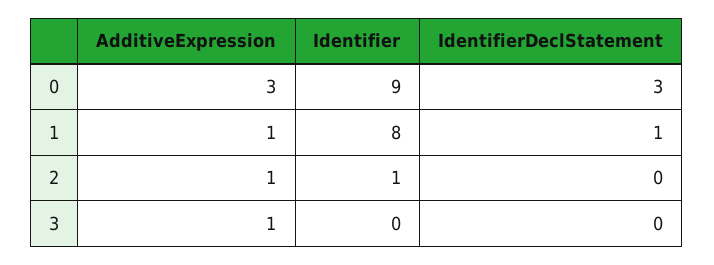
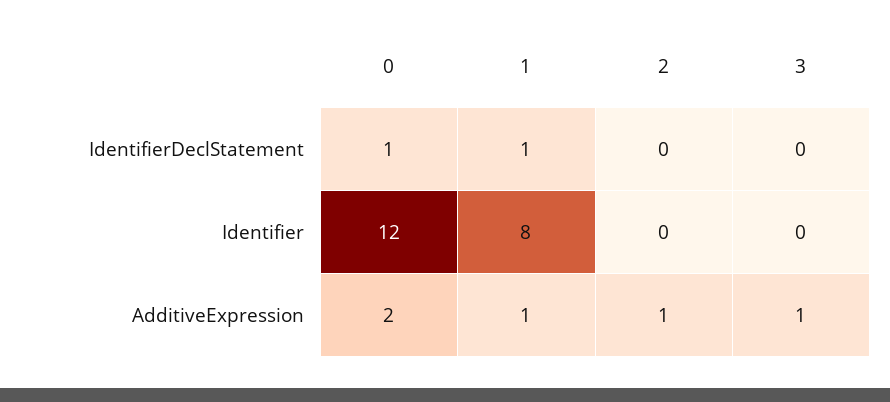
AdditiveExpression, 0: 3 -> 2
Identifier, 0: 9 -> 12
IdentifierDeclStatement, 0: 3 -> 1
Identifier, 2: 1 -> 0

